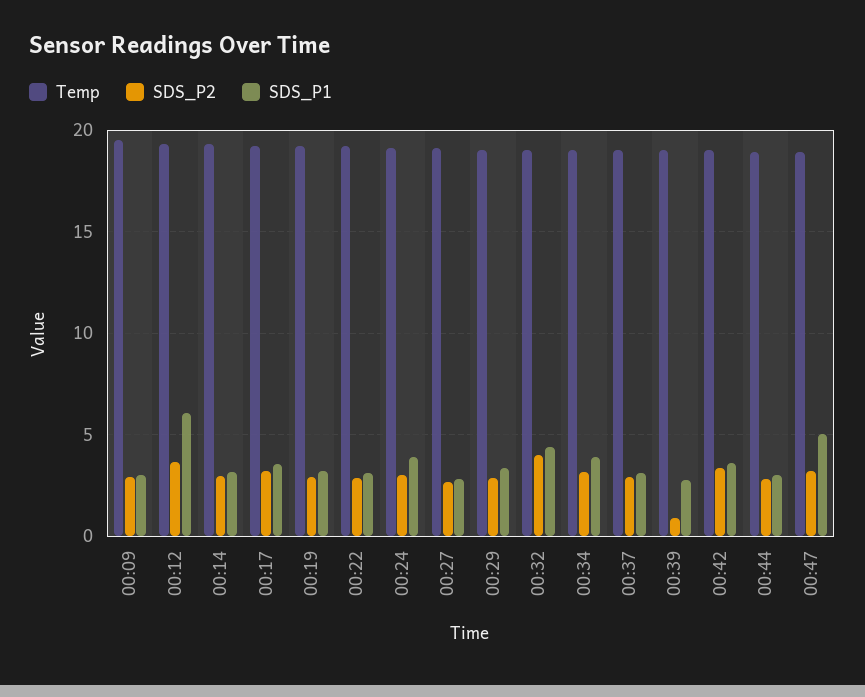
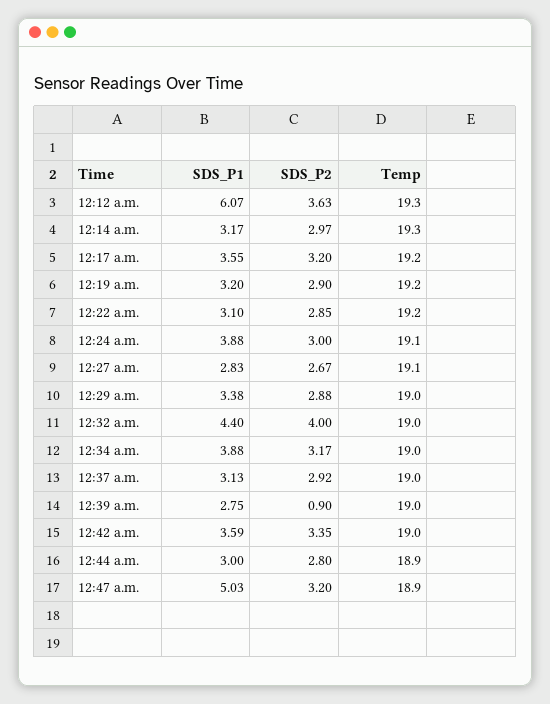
Temp, 00:09: 19.5 -> none
SDS_P2, 00:09: 3 -> none
SDS_P1, 00:09: 3 -> none

